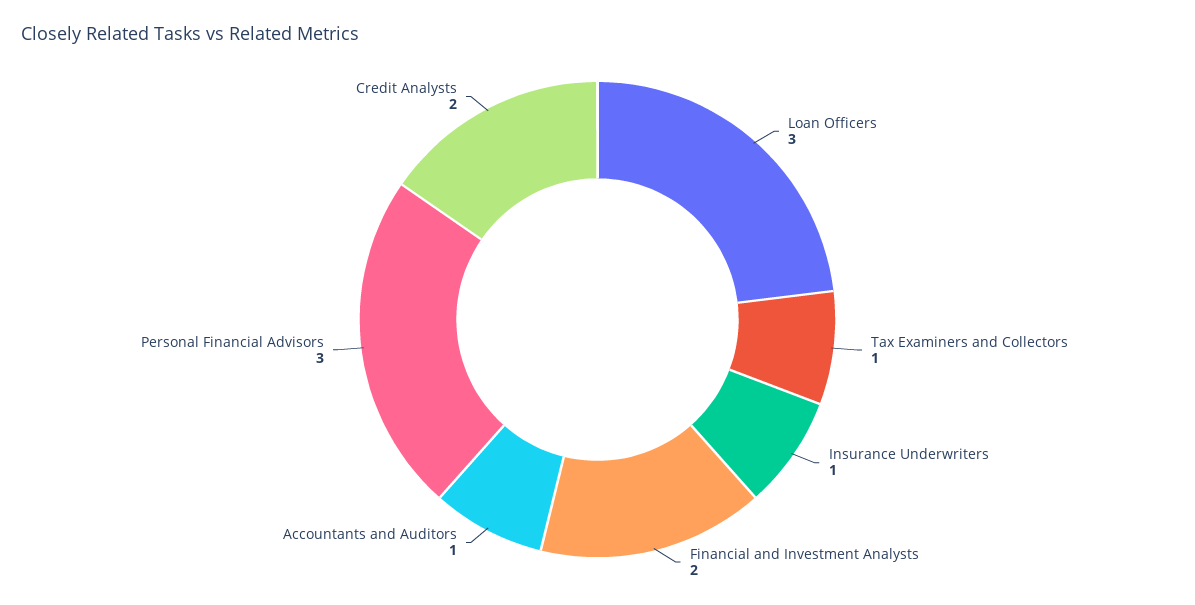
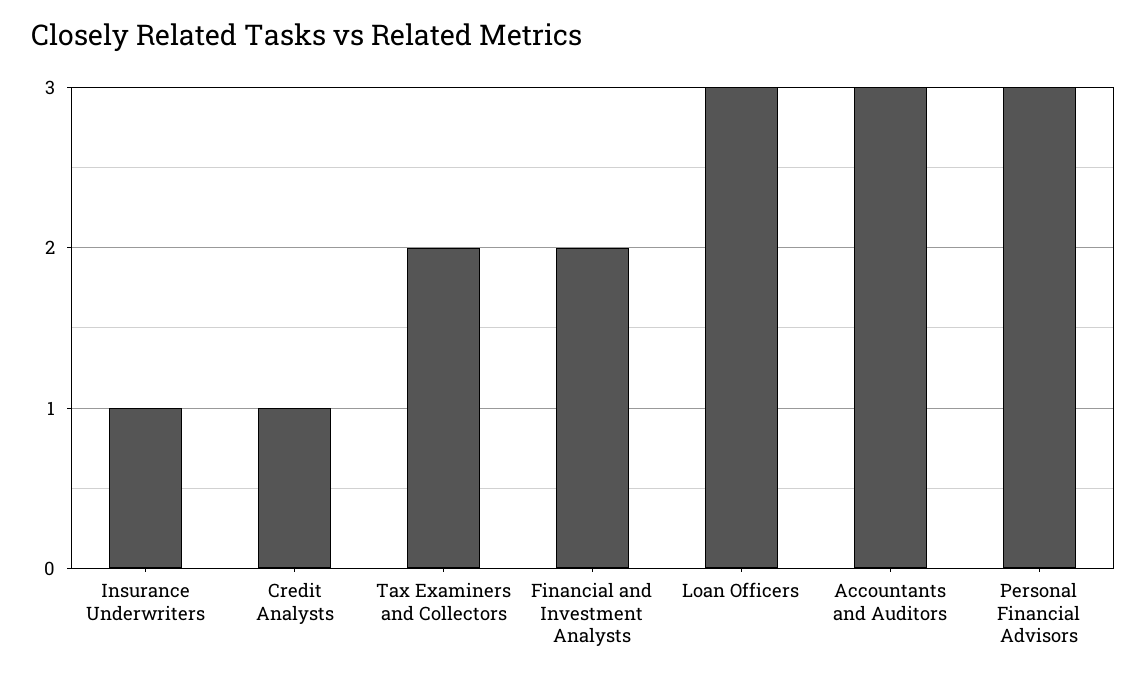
Tax Examiners and Collectors: 1 -> 2
Accountants and Auditors: 1 -> 3
Credit Analysts: 2 -> 1

